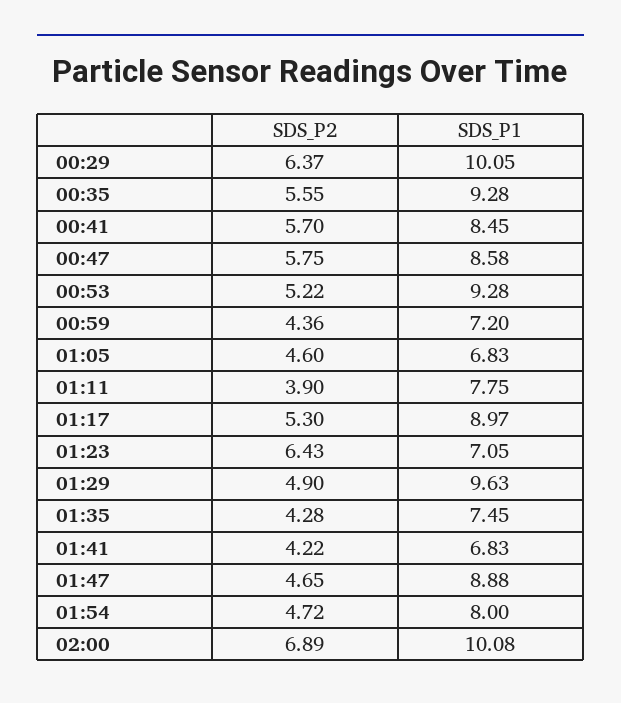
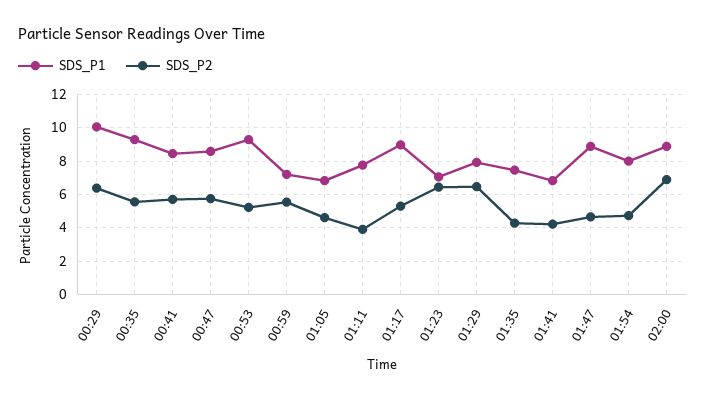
SDS_P2, 00:59: 4.36 -> 5.5
SDS_P2, 01:29: 4.9 -> 6.5
SDS_P1, 01:29: 9.63 -> 8
SDS_P1, 02:00: 10.08 -> 9

